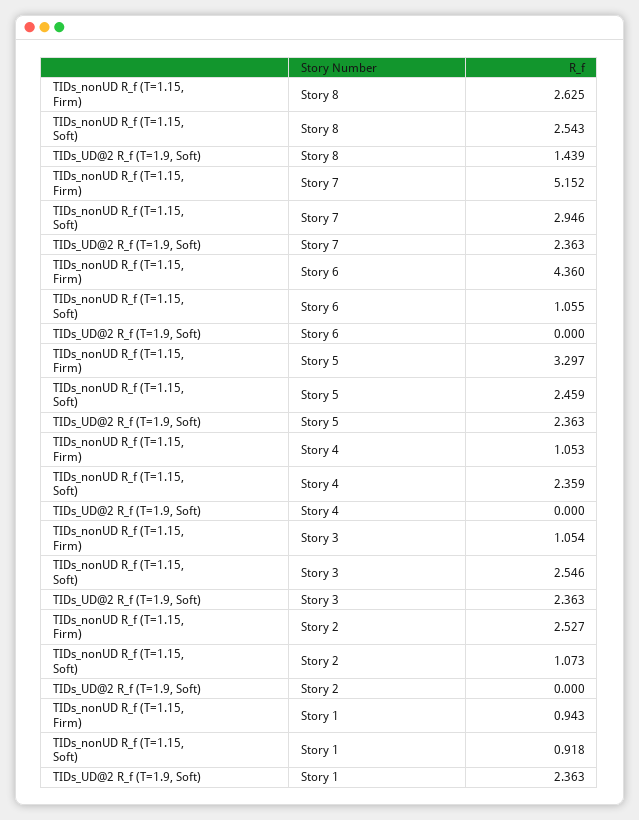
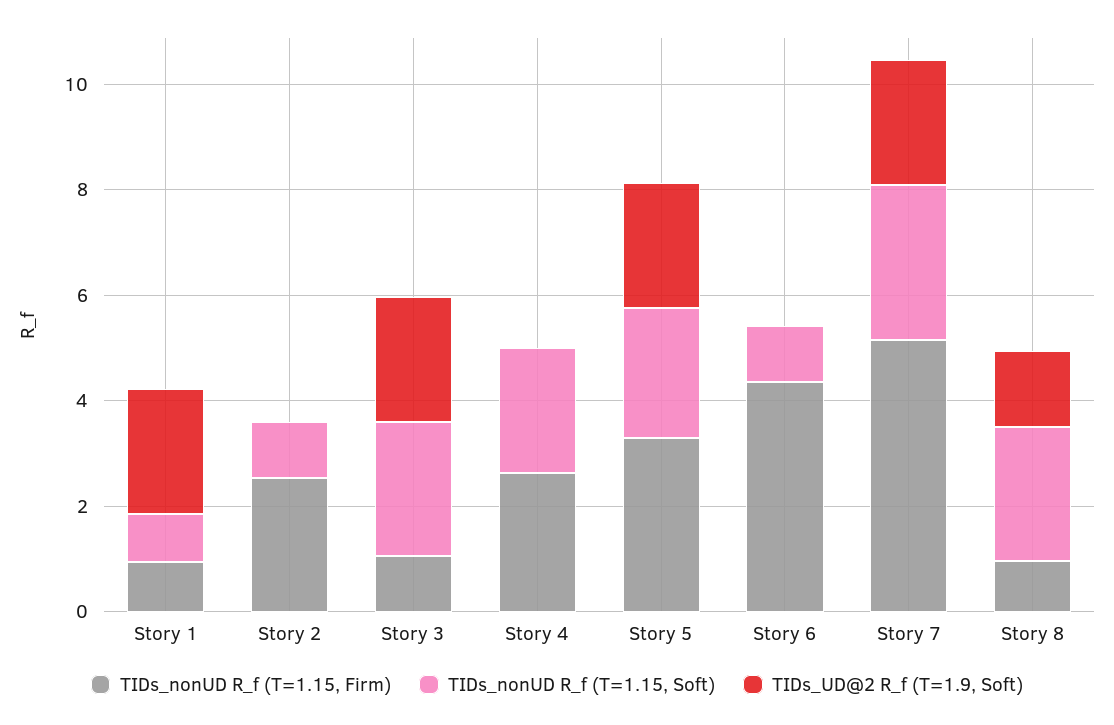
TIDs_nonUD R_f (T=1.15, Firm), Story 8: 2.625 -> 1
TIDs_nonUD R_f (T=1.15, Firm), Story 4: 1.053 -> 2.5

